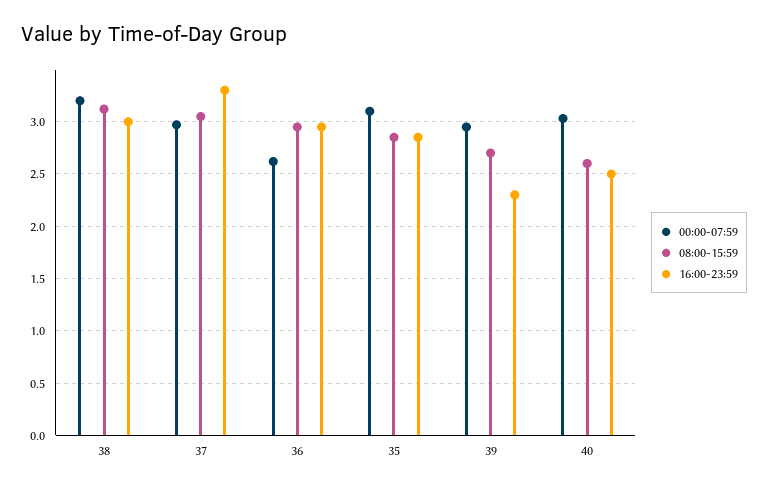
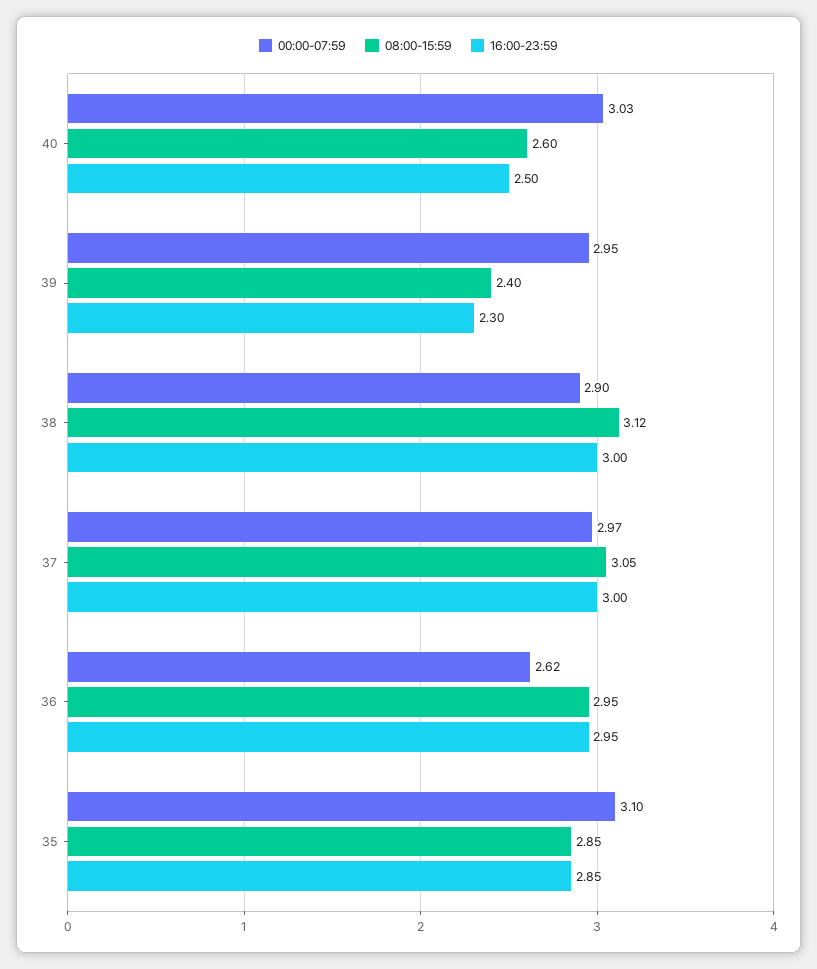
00:00-07:59, 38: 3.2 -> 2.9
16:00-23:59, 37: 3.3 -> 3
08:00-15:59, 39: 2.7 -> 2.4

